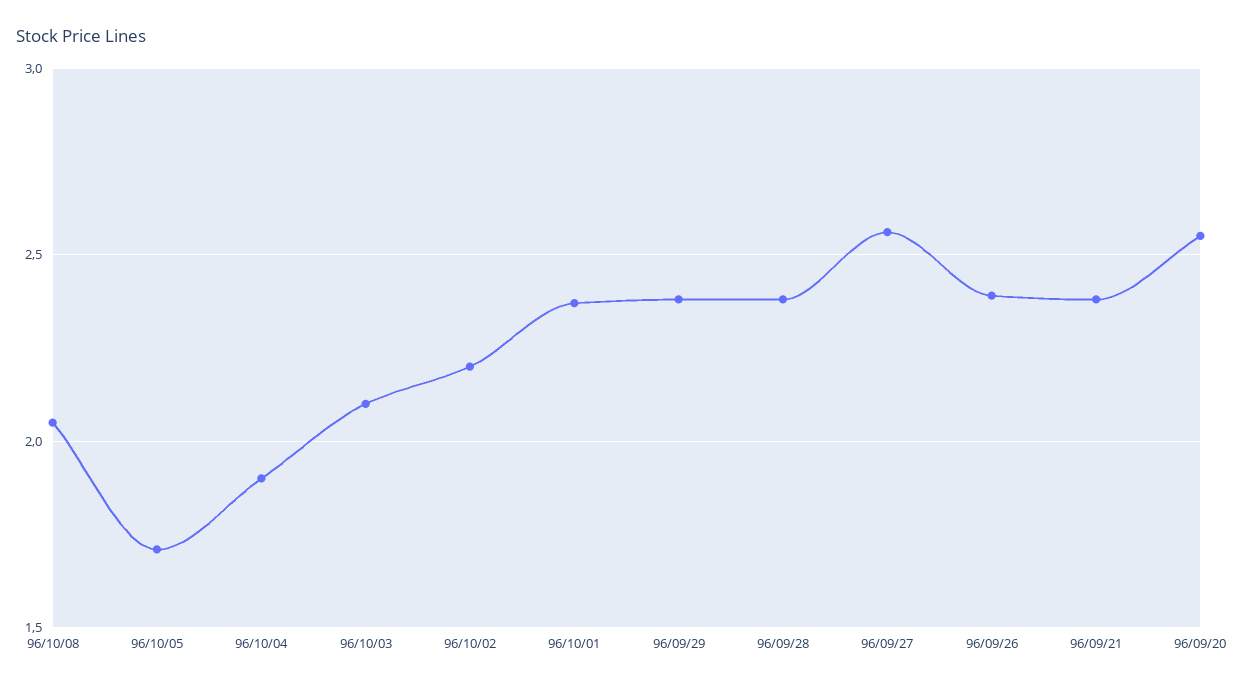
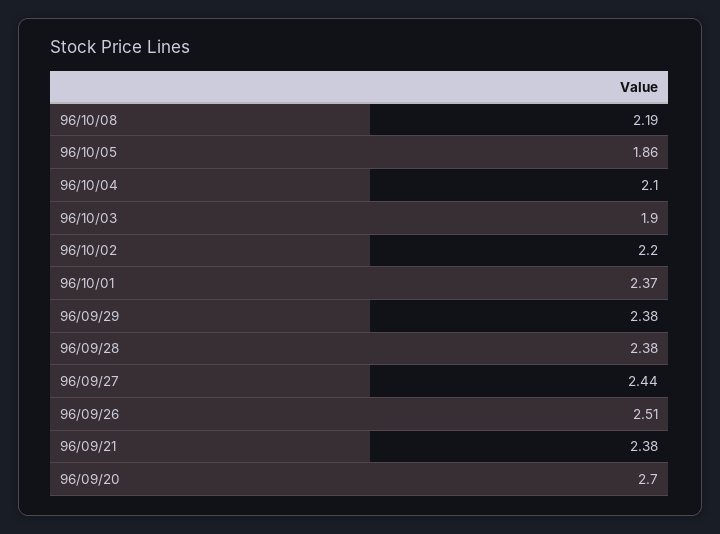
96/10/08: 2.05 -> 2.19
96/10/05: 1.7 -> 1.86
96/10/04: 1.9 -> 2.1
96/10/03: 2.1 -> 1.9
96/09/27: 2.55 -> 2.44
96/09/26: 2.4 -> 2.51
96/09/20: 2.55 -> 2.7

